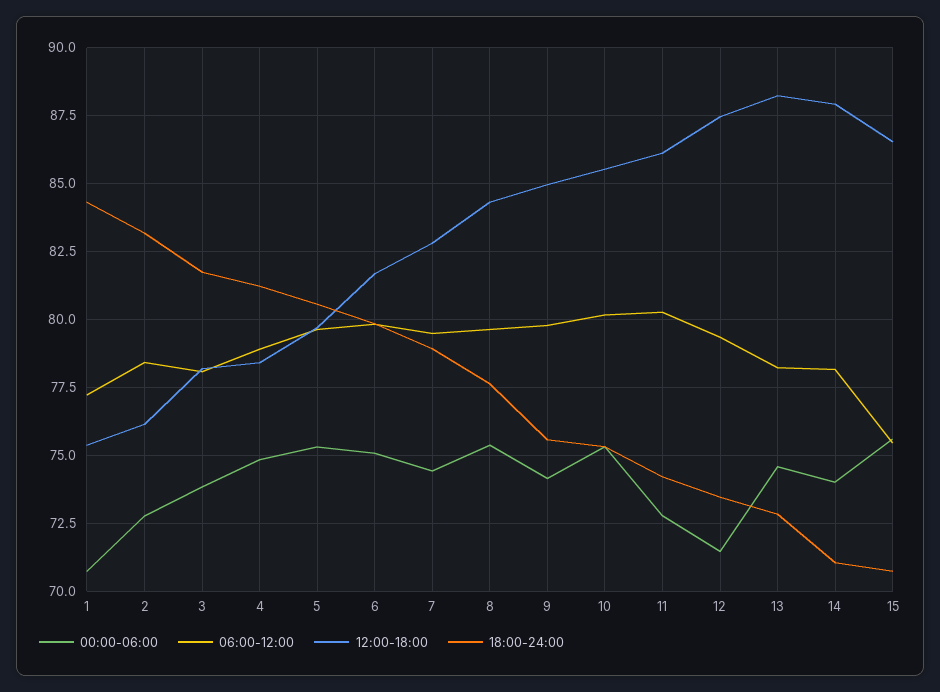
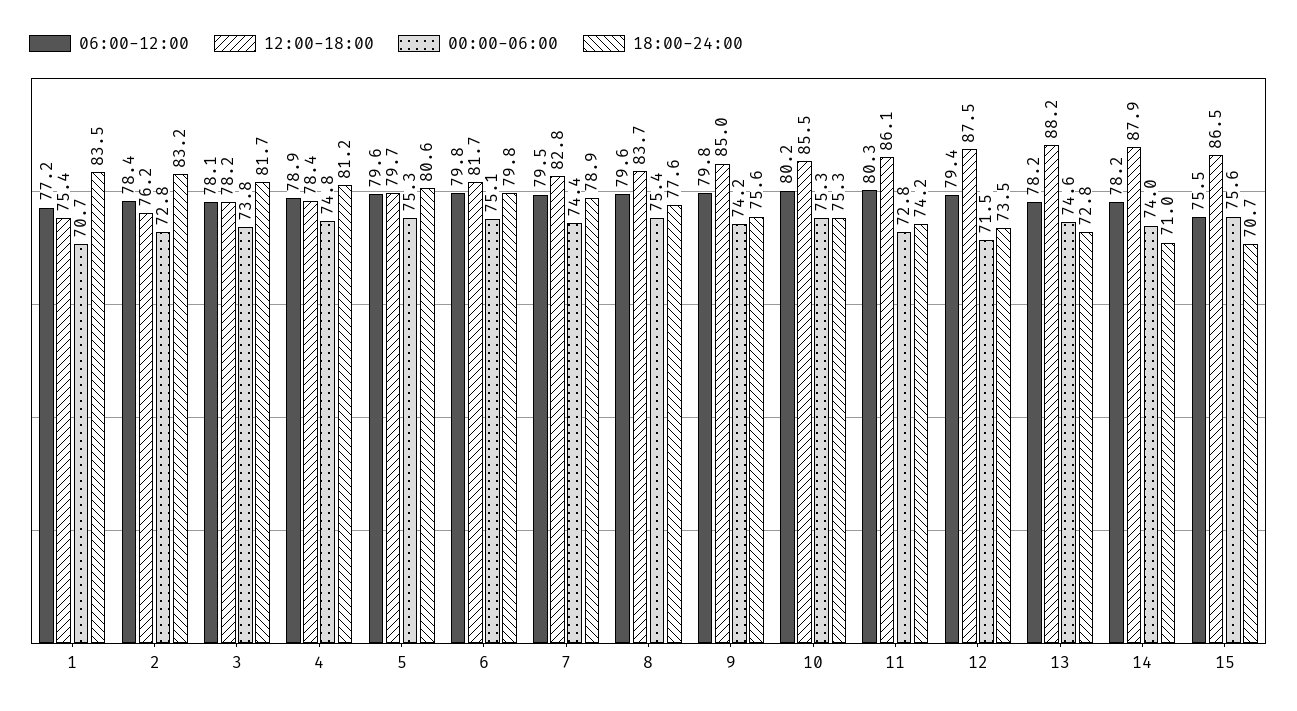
18:00-24:00, 1: 84.25 -> 83.5
12:00-18:00, 8: 84.25 -> 83.7

